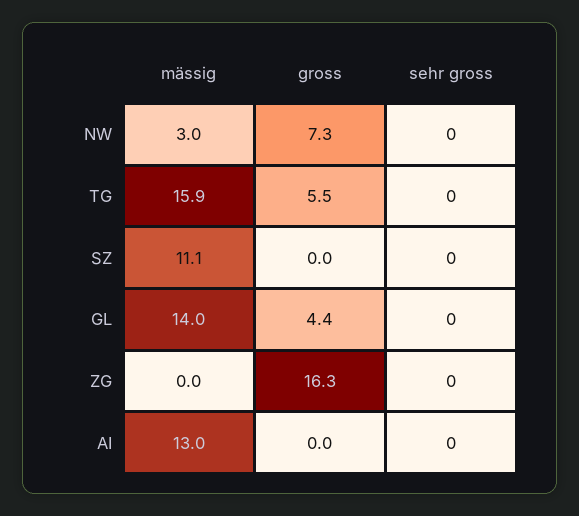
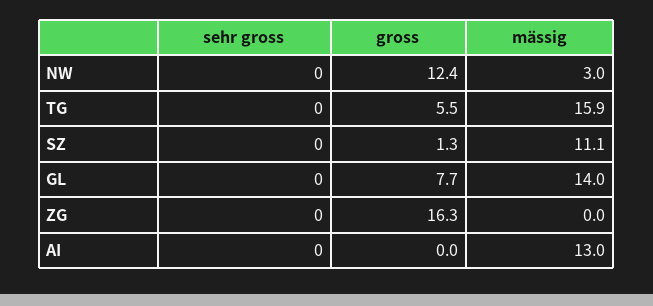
gross, NW: 7.3 -> 12.4
gross, SZ: 0 -> 1.3
gross, GL: 4.4 -> 7.7

